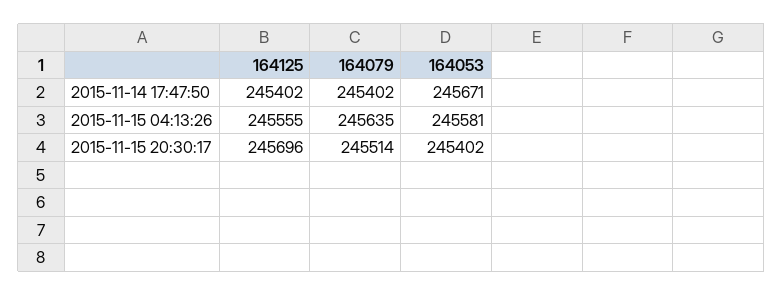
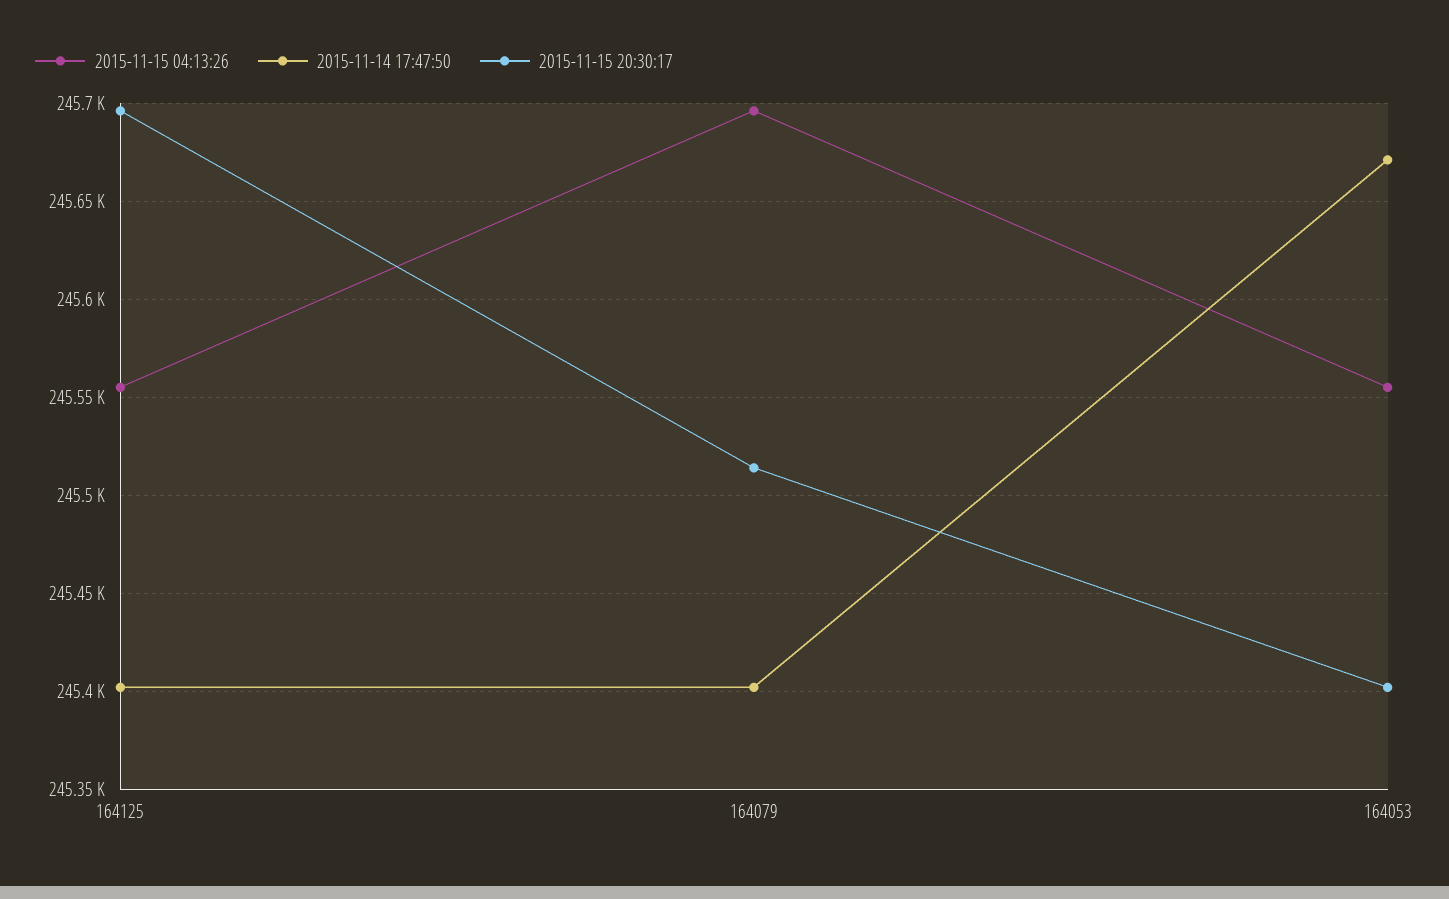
2015-11-15 04:13:26, 164079: 245635 -> 245695
2015-11-15 04:13:26, 164053: 245581 -> 245555

